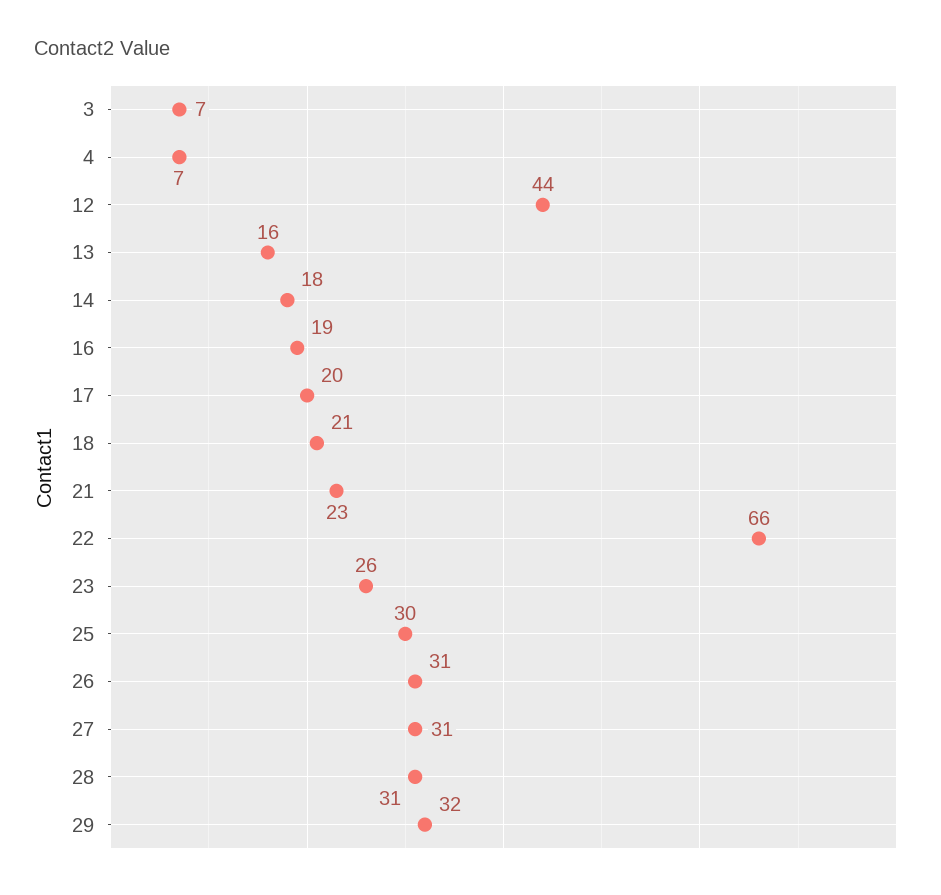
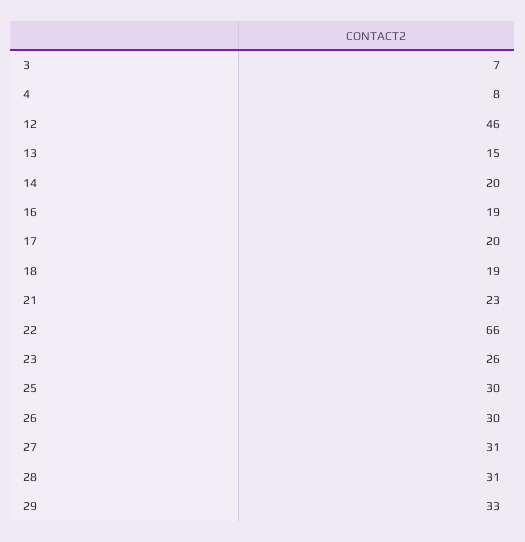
4: 7 -> 8
12: 44 -> 46
13: 16 -> 15
14: 18 -> 20
18: 21 -> 19
26: 31 -> 30
29: 32 -> 33

